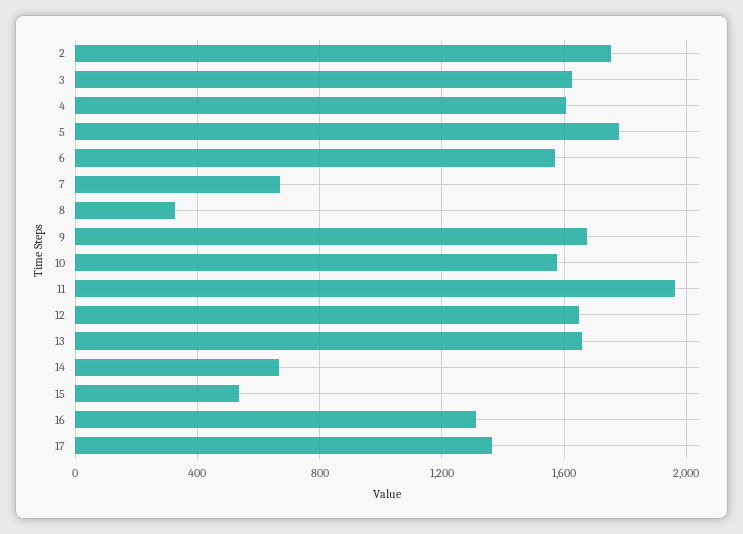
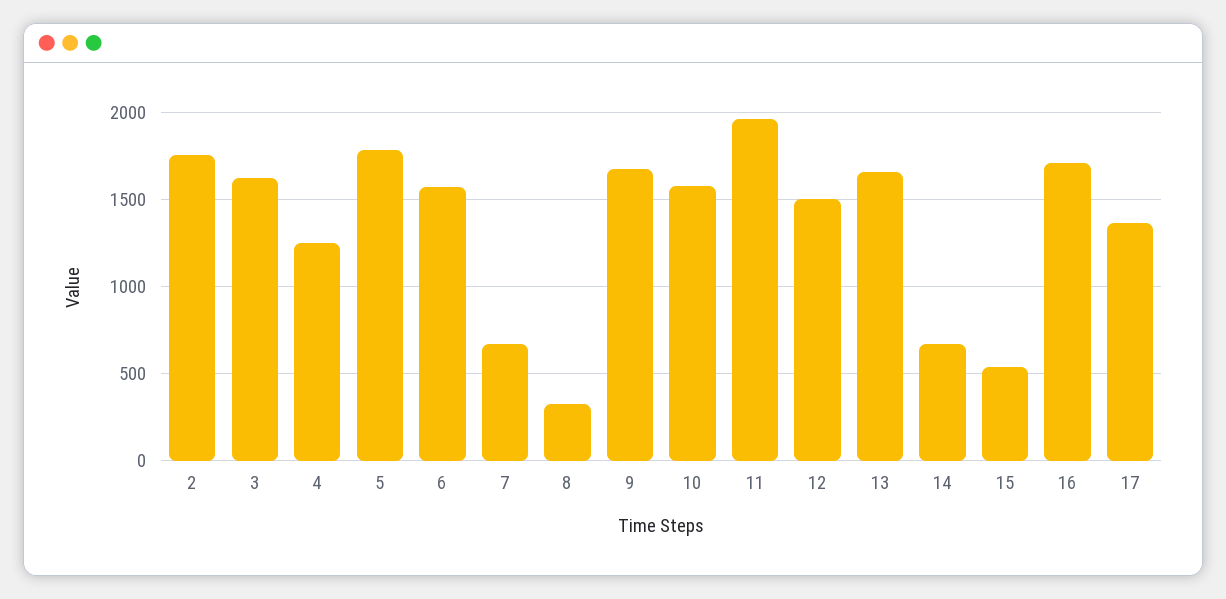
4: 1600 -> 1250
12: 1650 -> 1500
16: 1300 -> 1700

